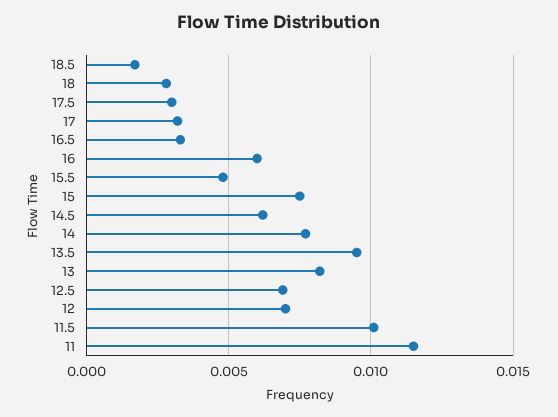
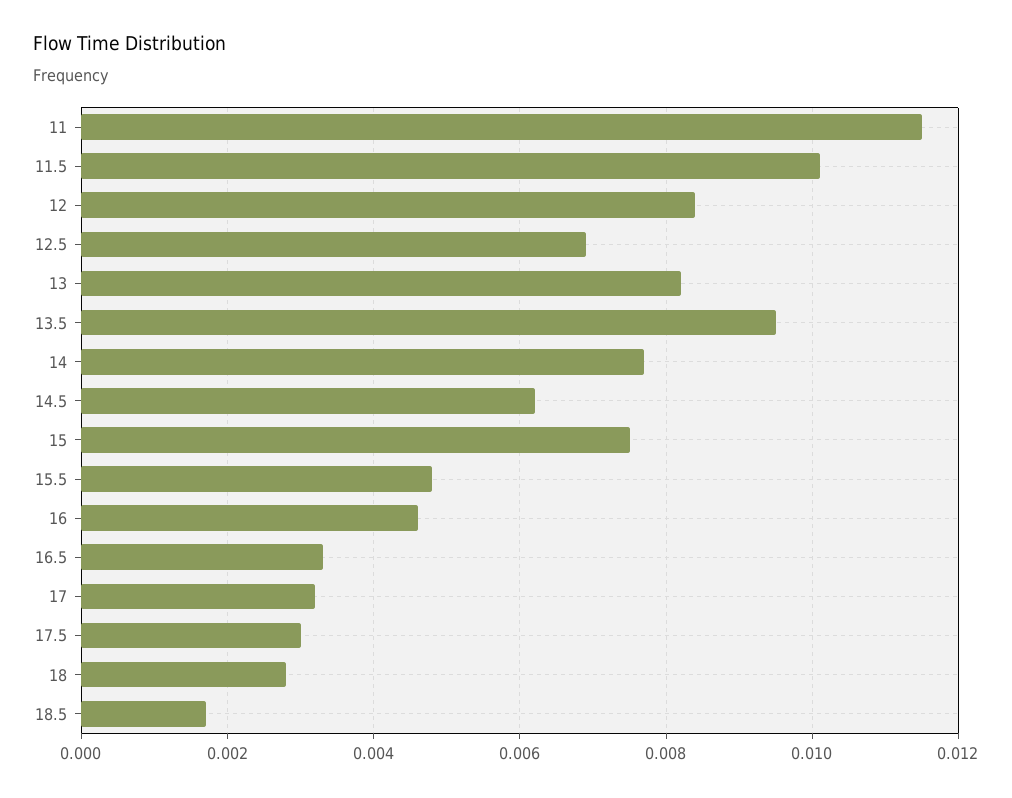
16: 0.006 -> 0.0045
12: 0.007 -> 0.0085

